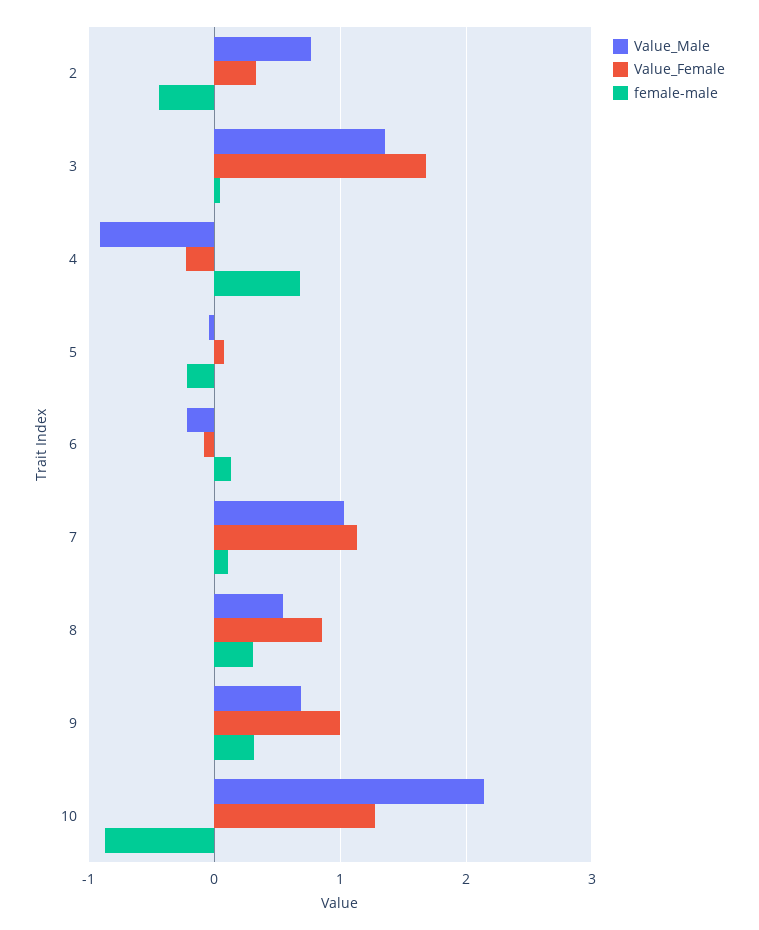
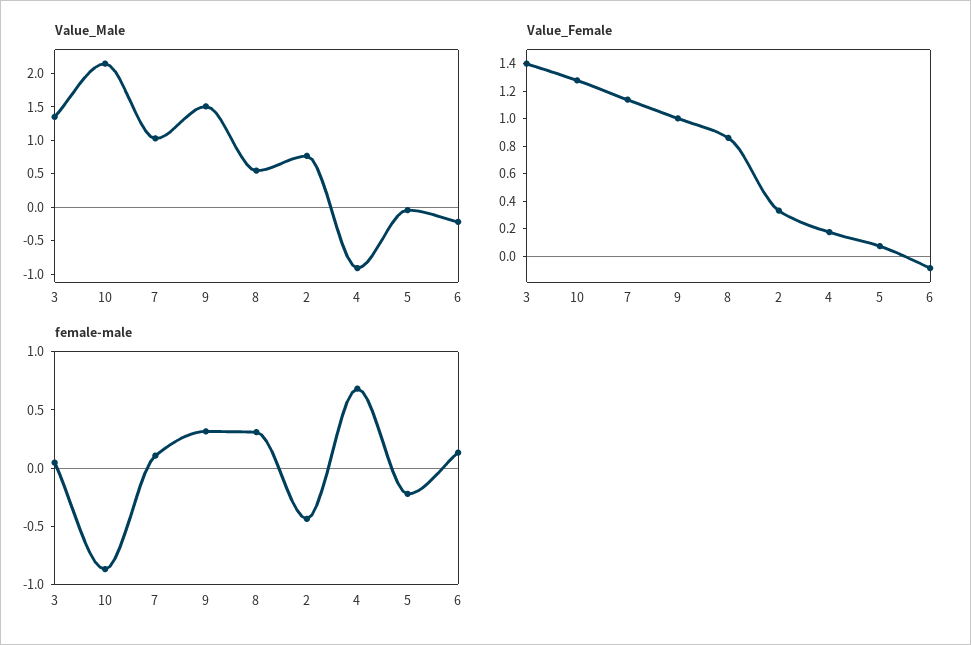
Value_Female, 3: 1.7 -> 1.4
Value_Female, 4: -0.2 -> 0.2
Value_Male, 9: 0.7 -> 1.5

